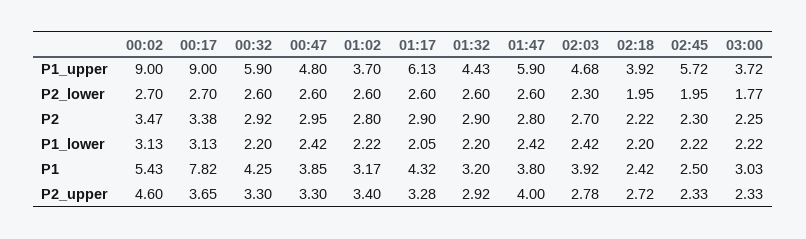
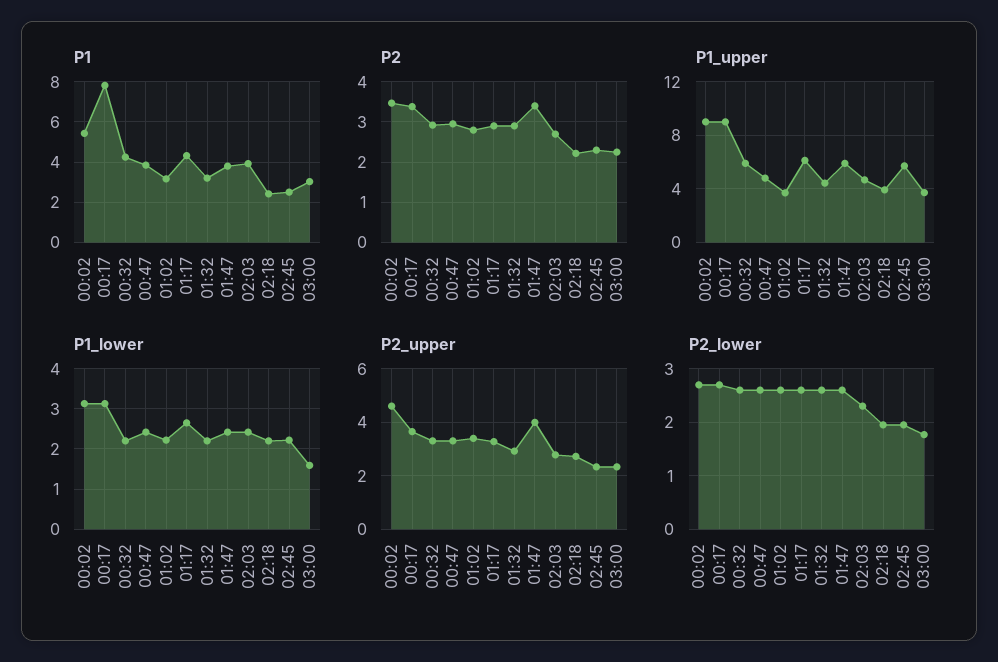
P2, 01:47: 2.8 -> 3.4
P1_lower, 01:17: 2.05 -> 2.6
P1_lower, 03:00: 2.22 -> 1.6

